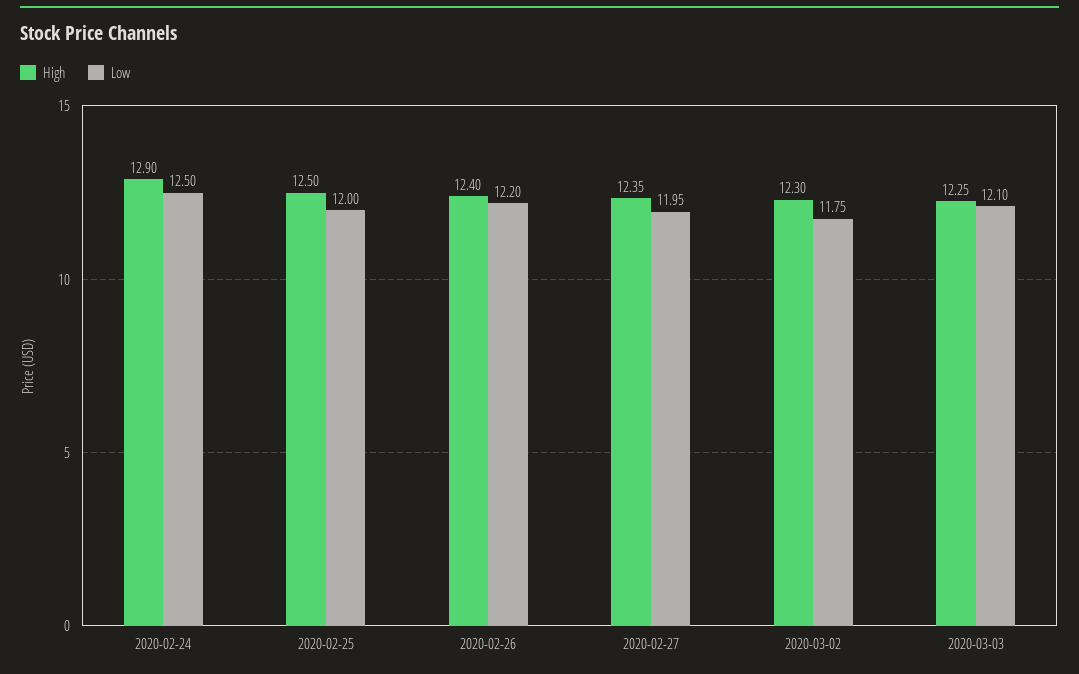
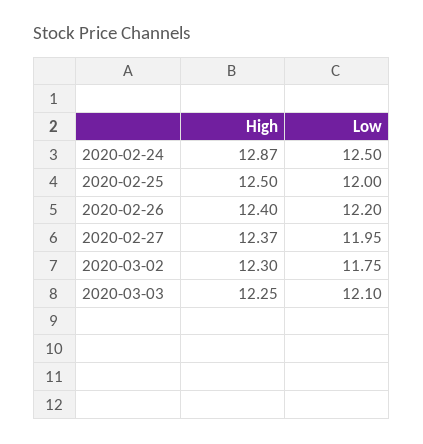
High, 2020-02-24: 12.9 -> 12.87
High, 2020-02-27: 12.35 -> 12.37

